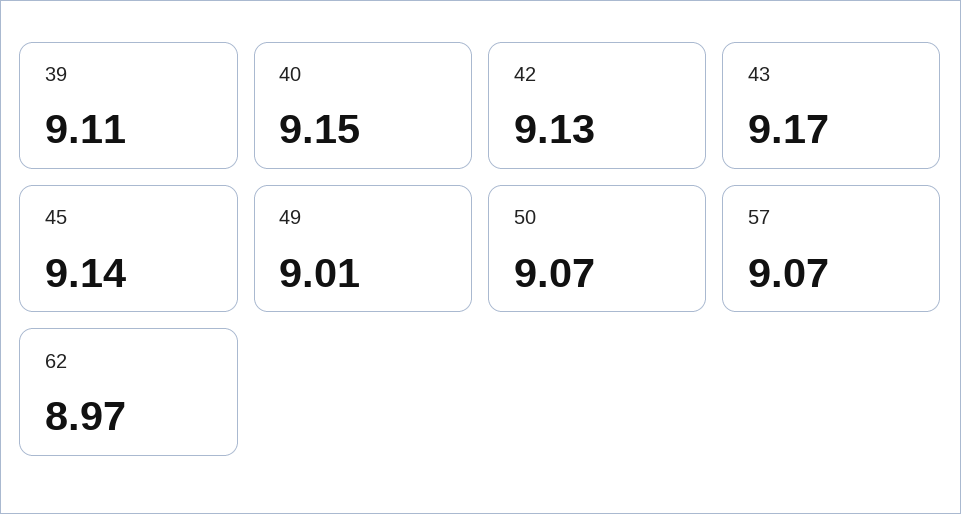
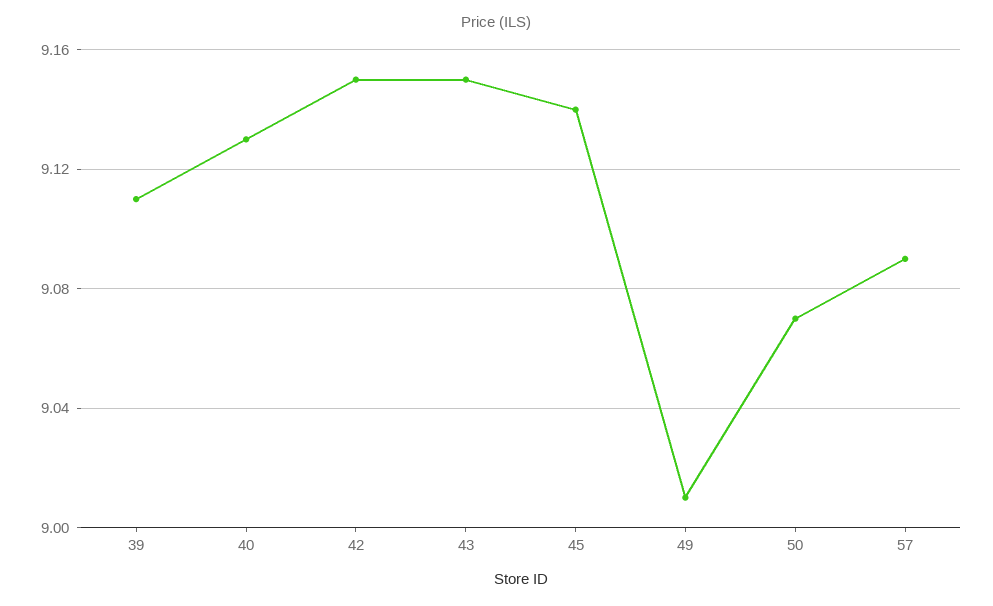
40: 9.15 -> 9.13
42: 9.13 -> 9.15
43: 9.17 -> 9.15
57: 9.07 -> 9.09
62: 8.97 -> none

